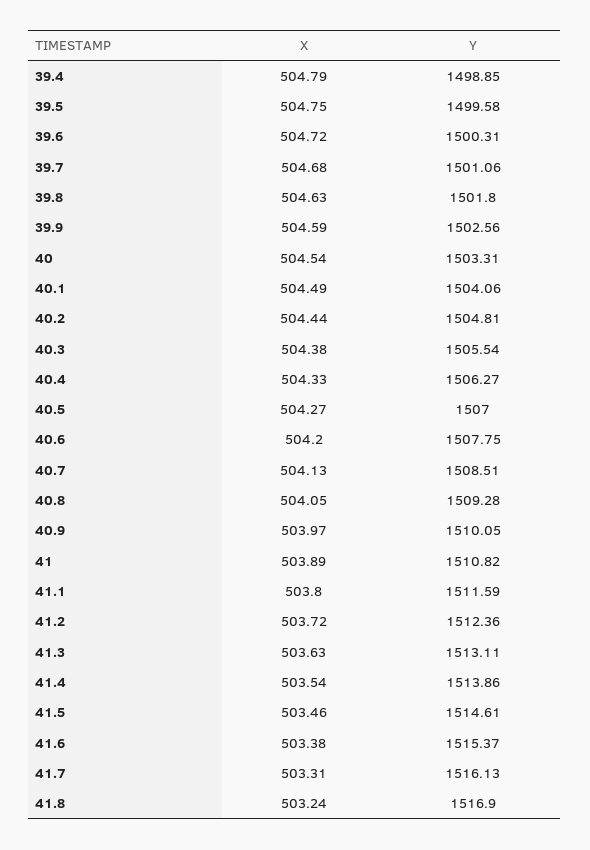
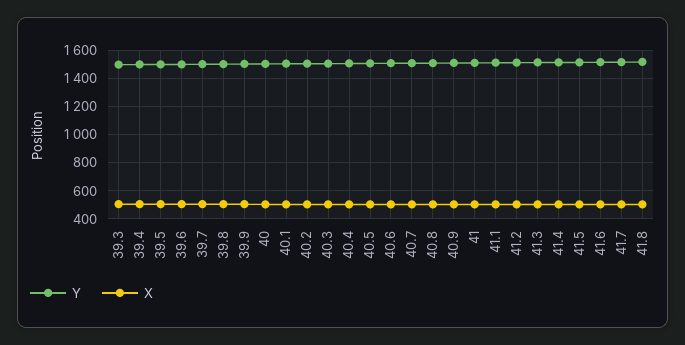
Y, 39.3: none -> 1500
X, 39.3: none -> 500

